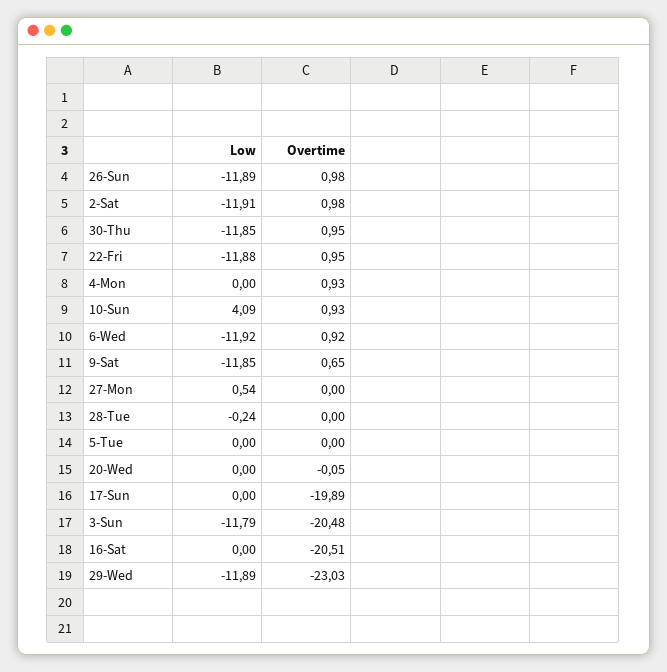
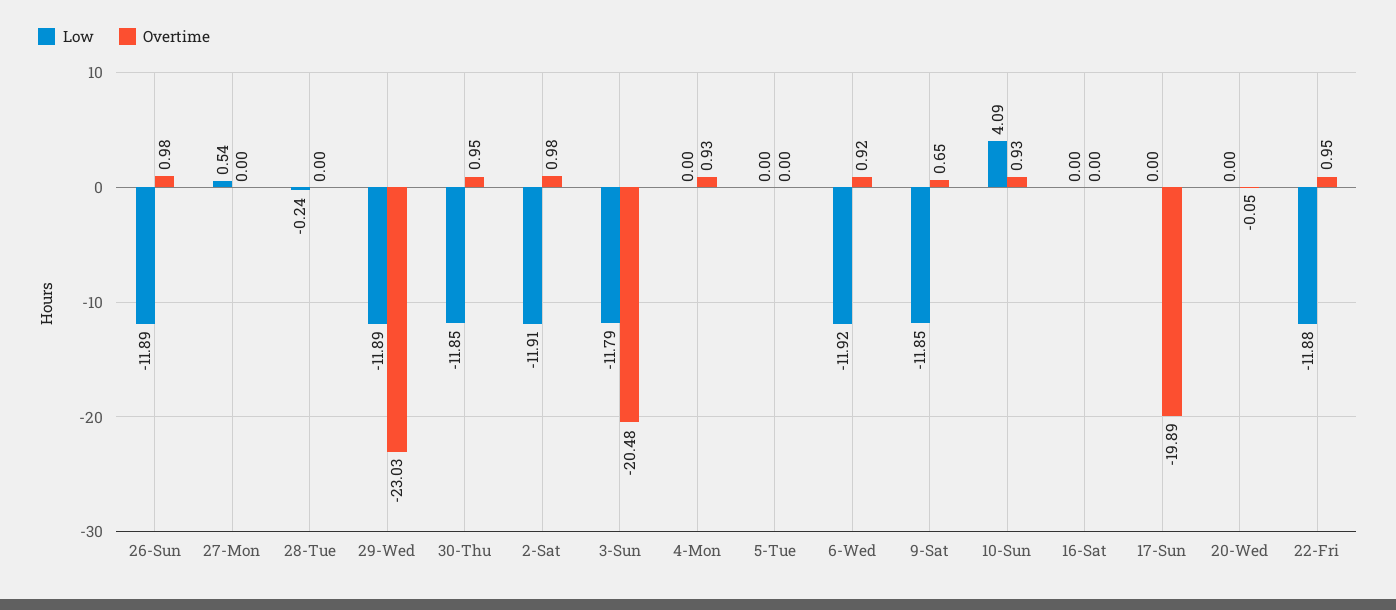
Overtime, 16-Sat: -20.51 -> 0

